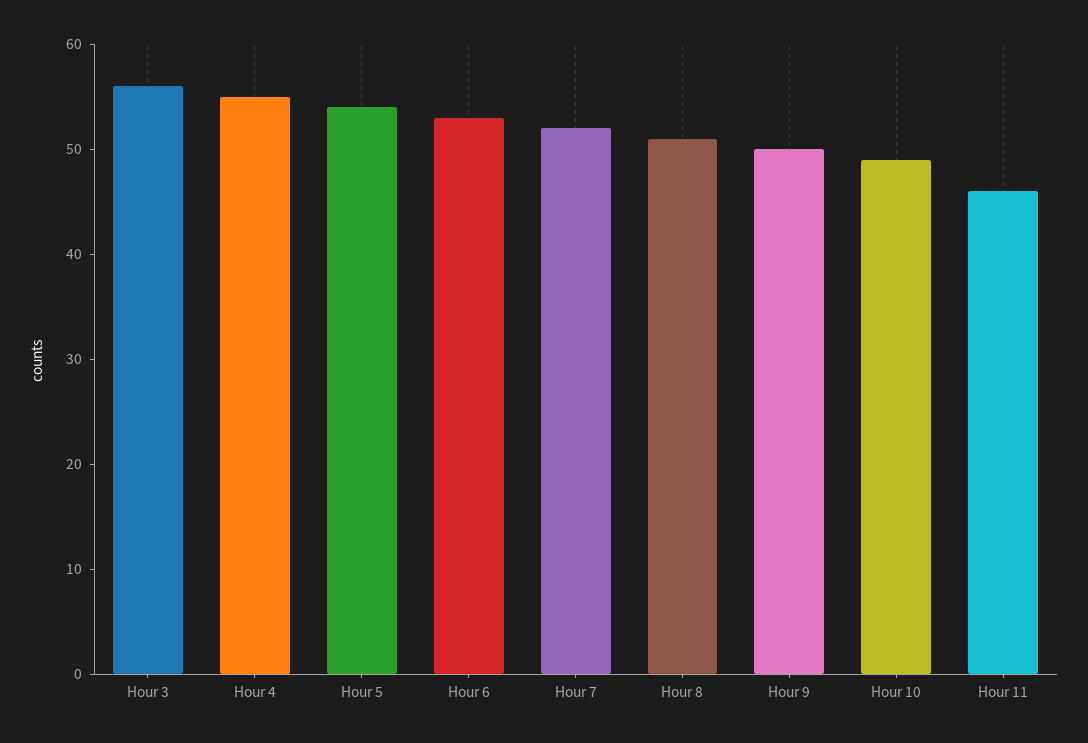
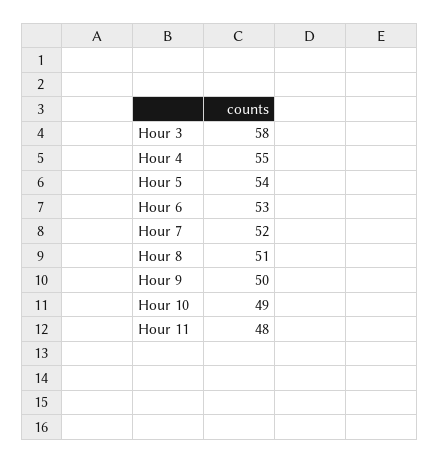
Hour 3: 56 -> 58
Hour 11: 46 -> 48

